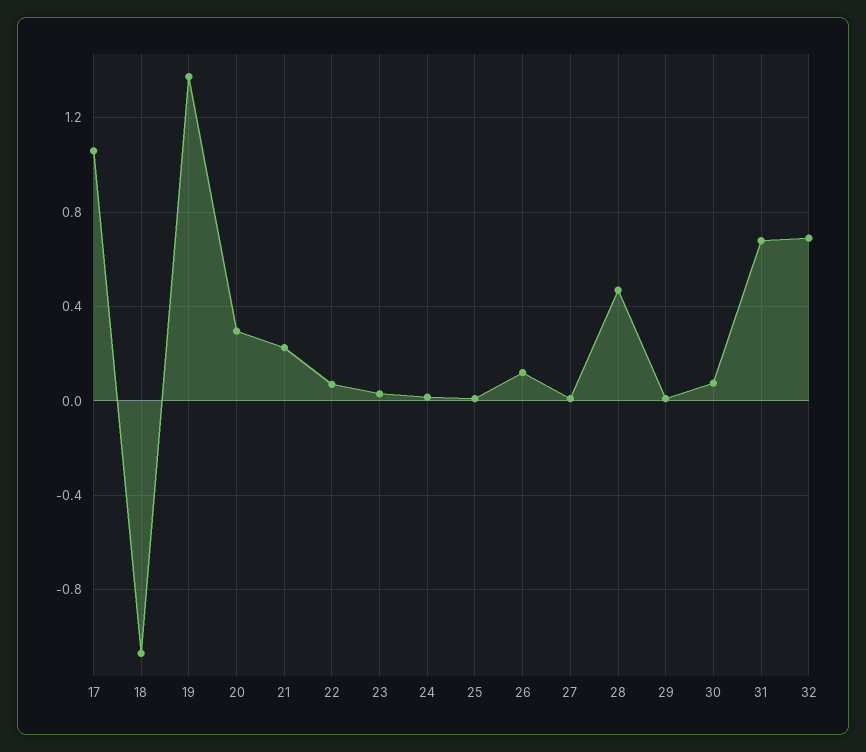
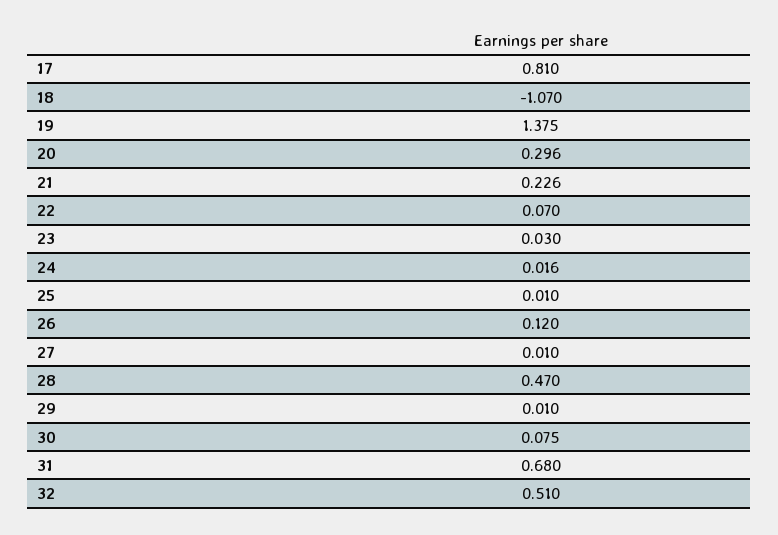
17: 1.05 -> 0.81
32: 0.7 -> 0.51

